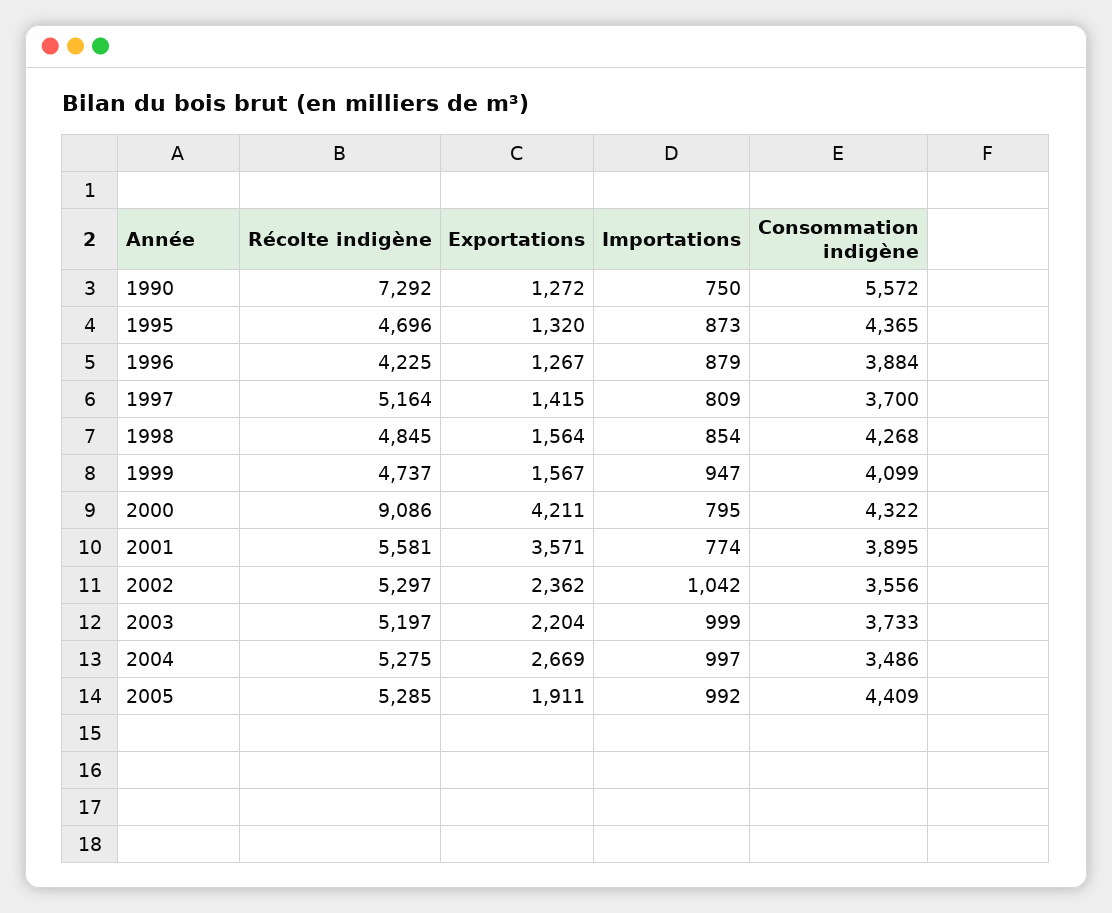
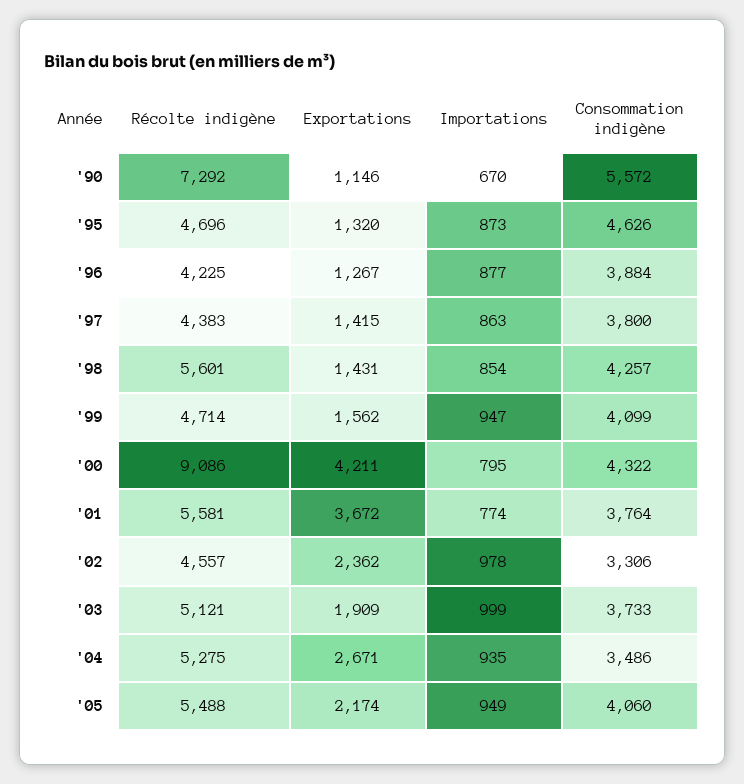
Exportations, 1990: 1272 -> 1146
Importations, 1990: 750 -> 670
Consommation indigène, 1995: 4365 -> 4626
Importations, 1996: 879 -> 877
Récolte indigène, 1997: 5164 -> 4383
Importations, 1997: 809 -> 863
Consommation indigène, 1997: 3700 -> 3800
Récolte indigène, 1998: 4845 -> 5601
Exportations, 1998: 1564 -> 1431
Consommation indigène, 1998: 4268 -> 4257
Récolte indigène, 1999: 4737 -> 4714
Exportations, 1999: 1567 -> 1562
Exportations, 2001: 3571 -> 3672
Consommation indigène, 2001: 3895 -> 3764
Récolte indigène, 2002: 5297 -> 4557
Importations, 2002: 1042 -> 978
Consommation indigène, 2002: 3556 -> 3306
Récolte indigène, 2003: 5197 -> 5121
Exportations, 2003: 2204 -> 1909
Exportations, 2004: 2669 -> 2671
Importations, 2004: 997 -> 935
Récolte indigène, 2005: 5285 -> 5488
Exportations, 2005: 1911 -> 2174
Importations, 2005: 992 -> 949
Consommation indigène, 2005: 4409 -> 4060

